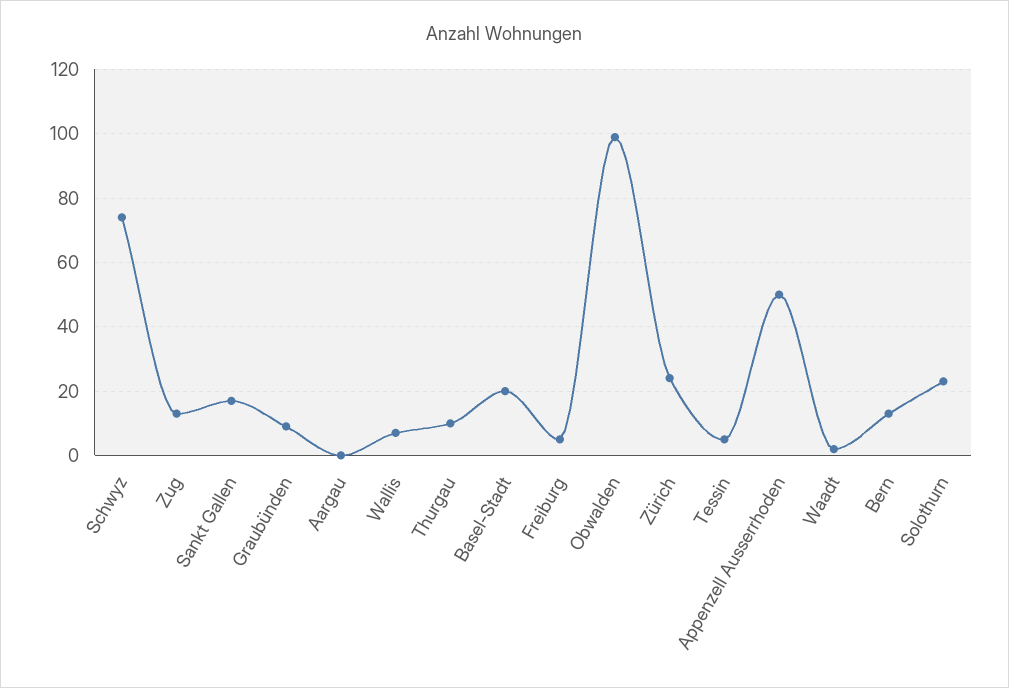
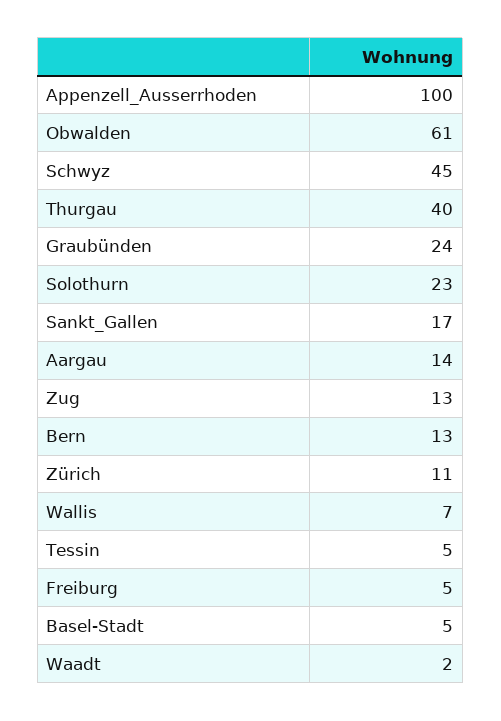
Schwyz: 75 -> 45
Graubünden: 10 -> 24
Aargau: 0 -> 14
Thurgau: 10 -> 40
Basel-Stadt: 20 -> 5
Obwalden: 100 -> 61
Zürich: 25 -> 11
Appenzell Ausserrhoden: 50 -> 100

